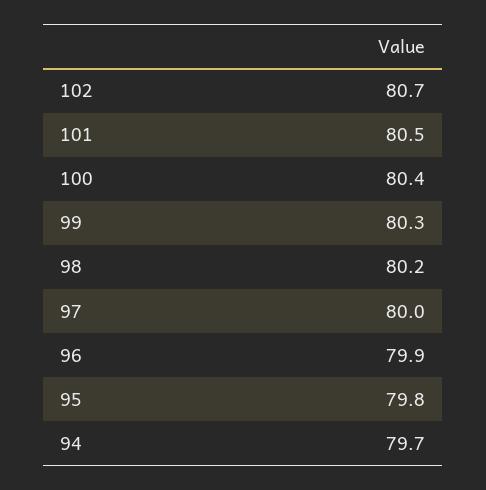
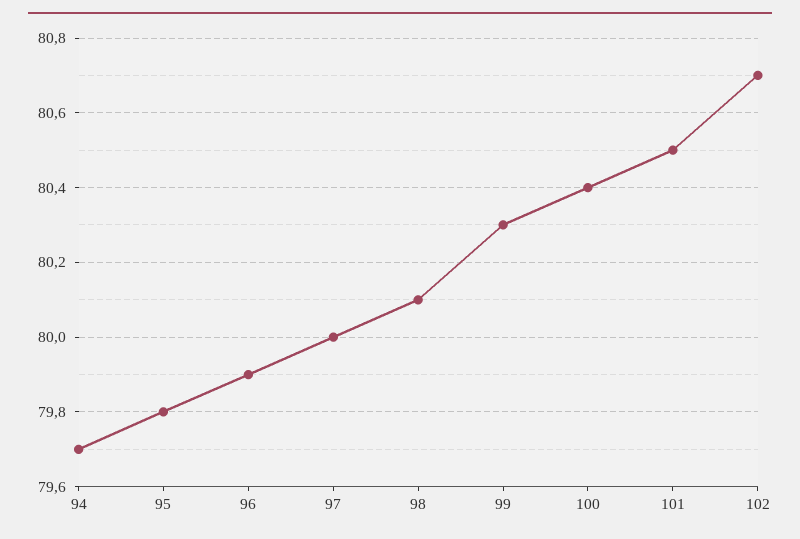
98: 80.2 -> 80.1

